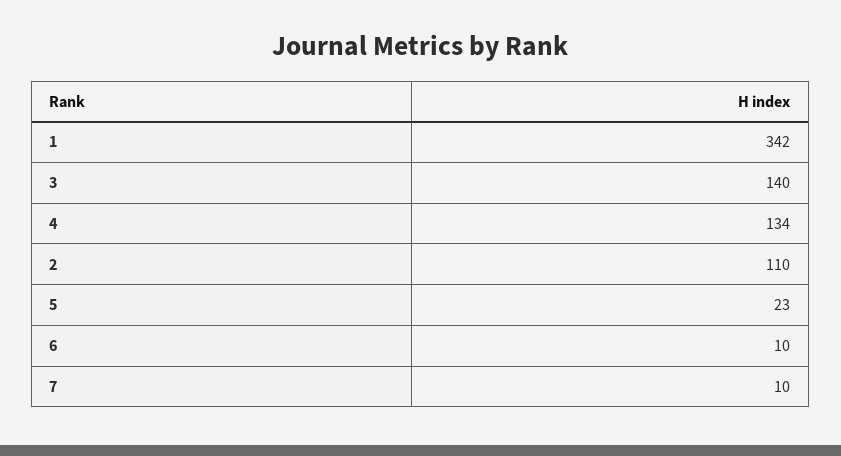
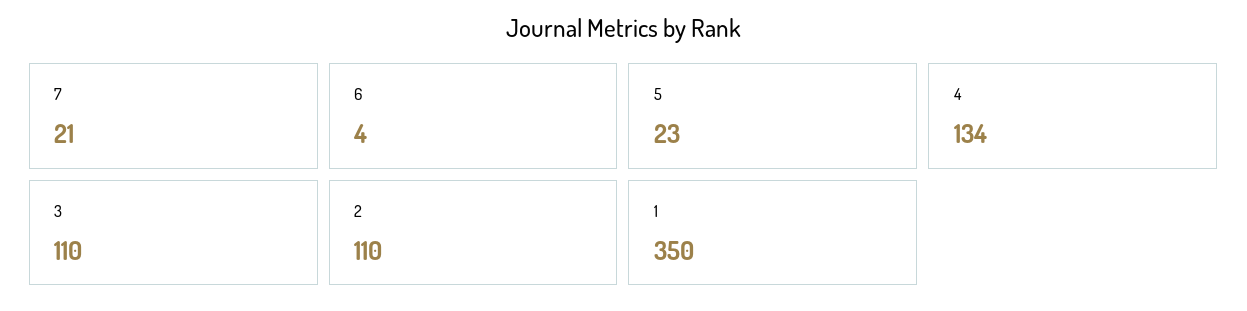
1: 342 -> 350
3: 140 -> 110
6: 10 -> 4
7: 10 -> 21

